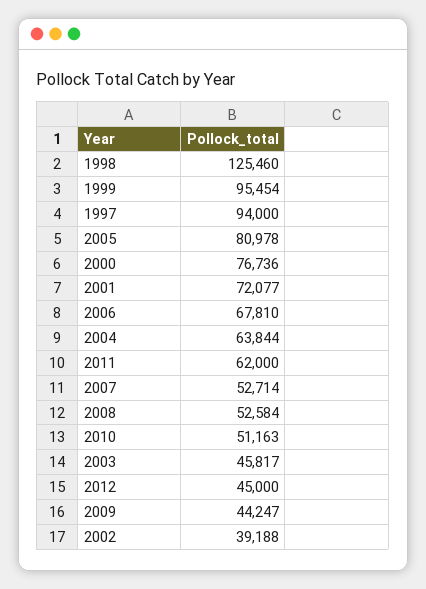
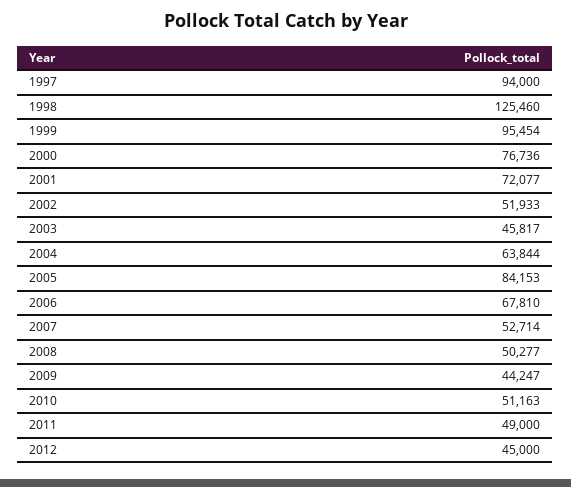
2005: 80978 -> 84153
2011: 62000 -> 49000
2008: 52584 -> 50277
2002: 39188 -> 51933

